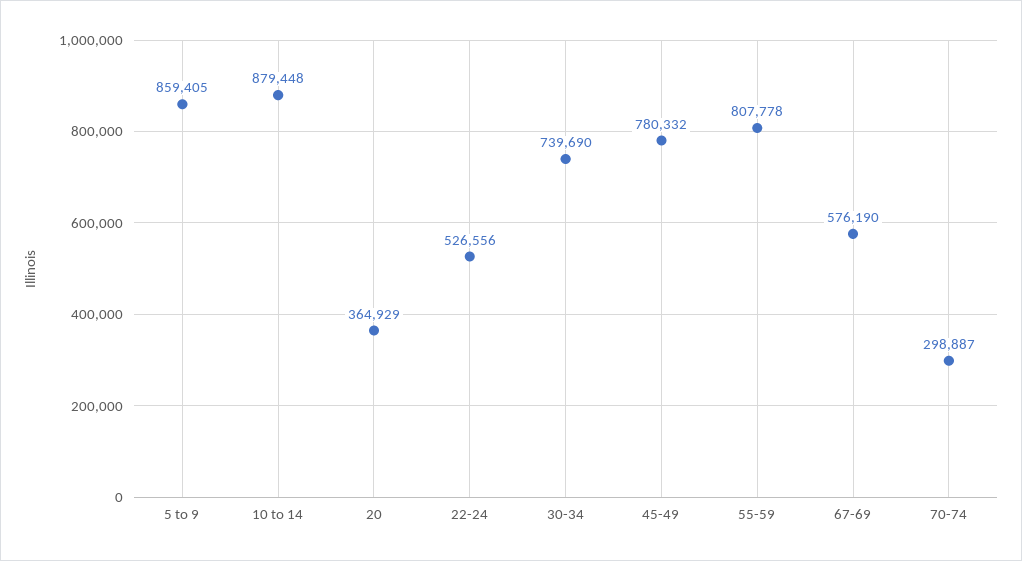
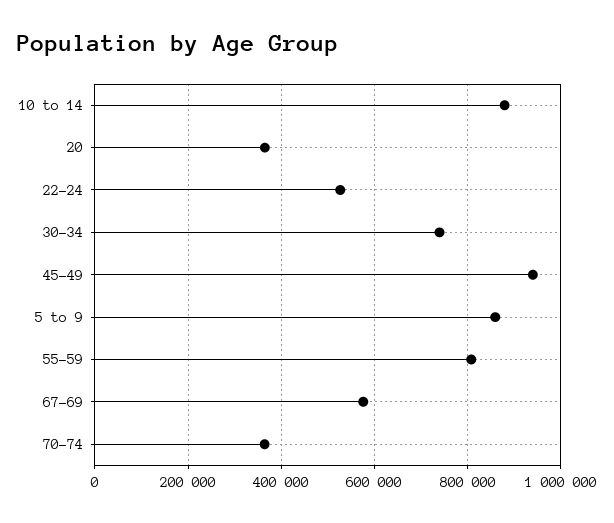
45-49: 780332 -> 940000
70-74: 298887 -> 360000

